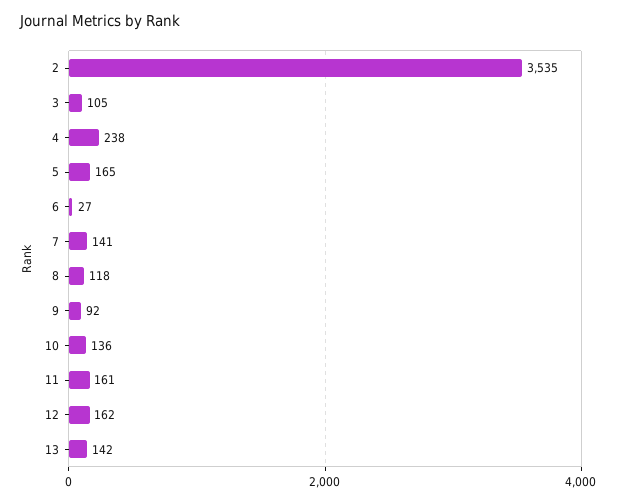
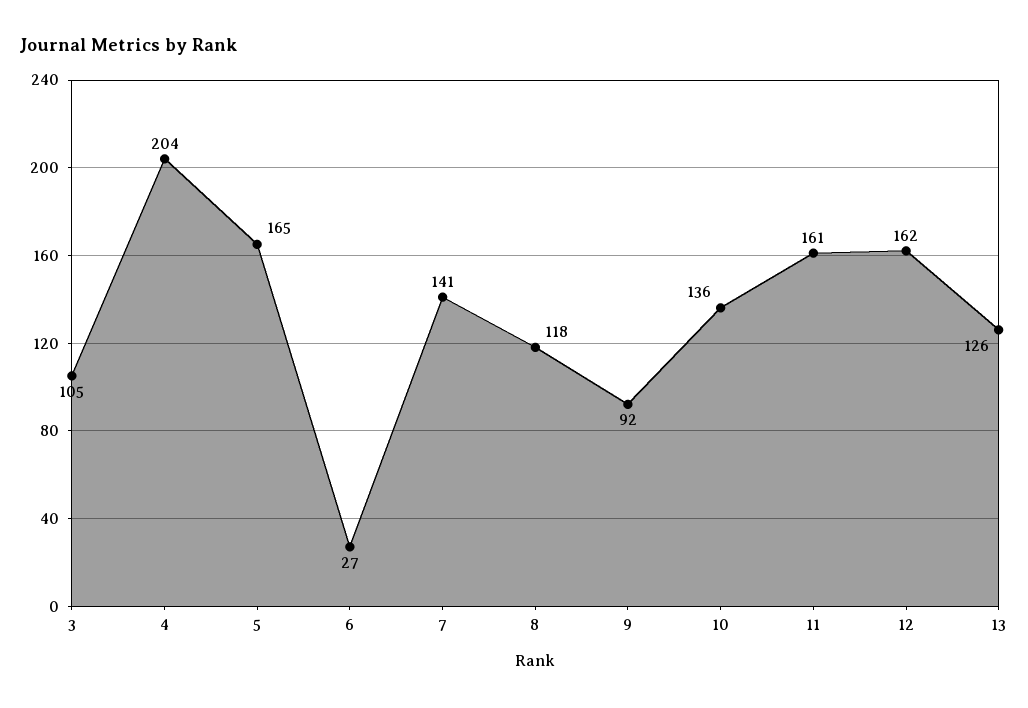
2: 3535 -> none
4: 238 -> 204
13: 142 -> 126

